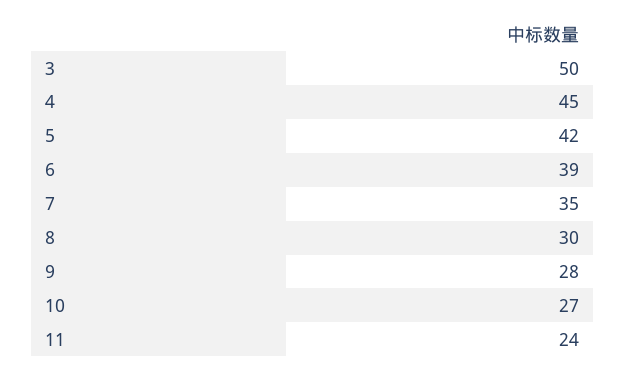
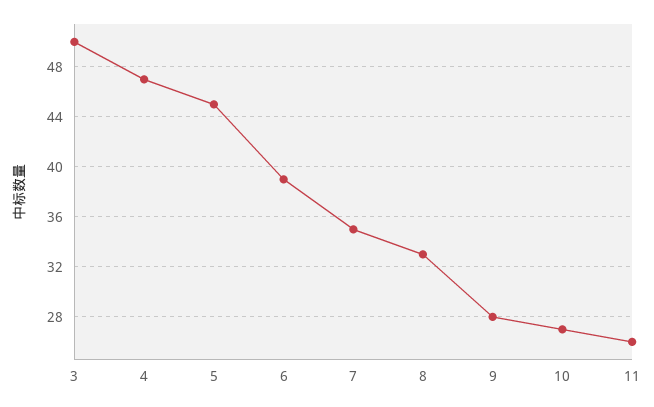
4: 45 -> 47
5: 42 -> 45
8: 30 -> 33
11: 24 -> 26

